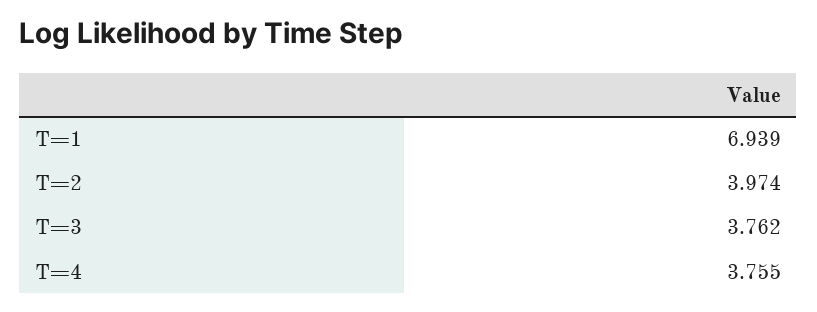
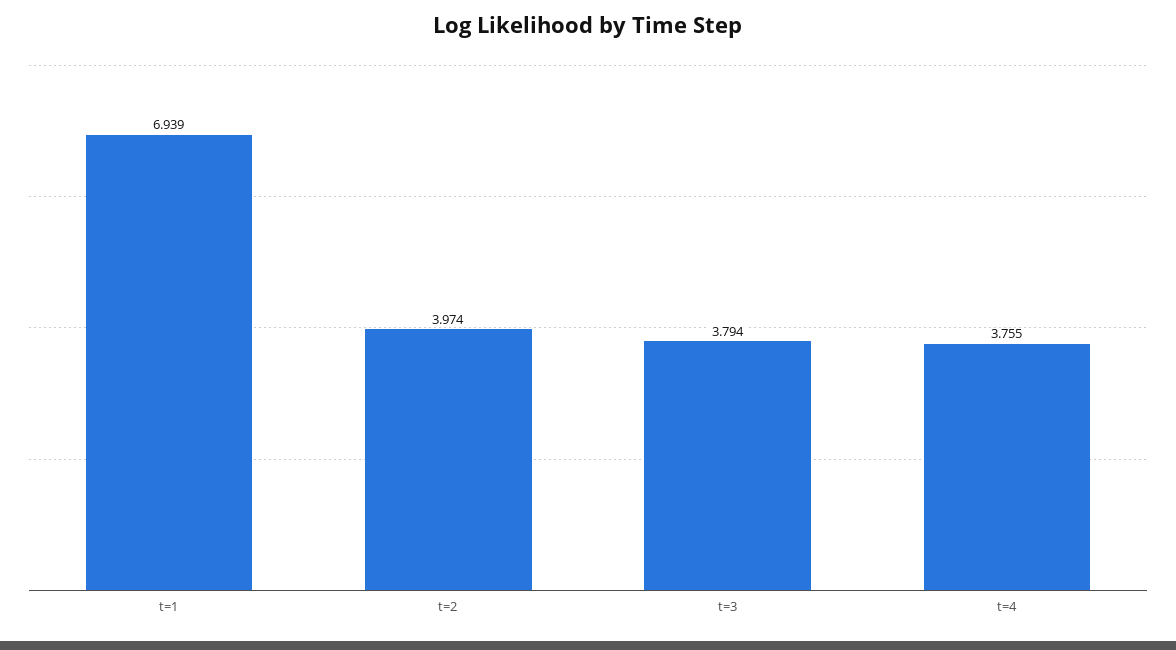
T=3: 3.762 -> 3.794

